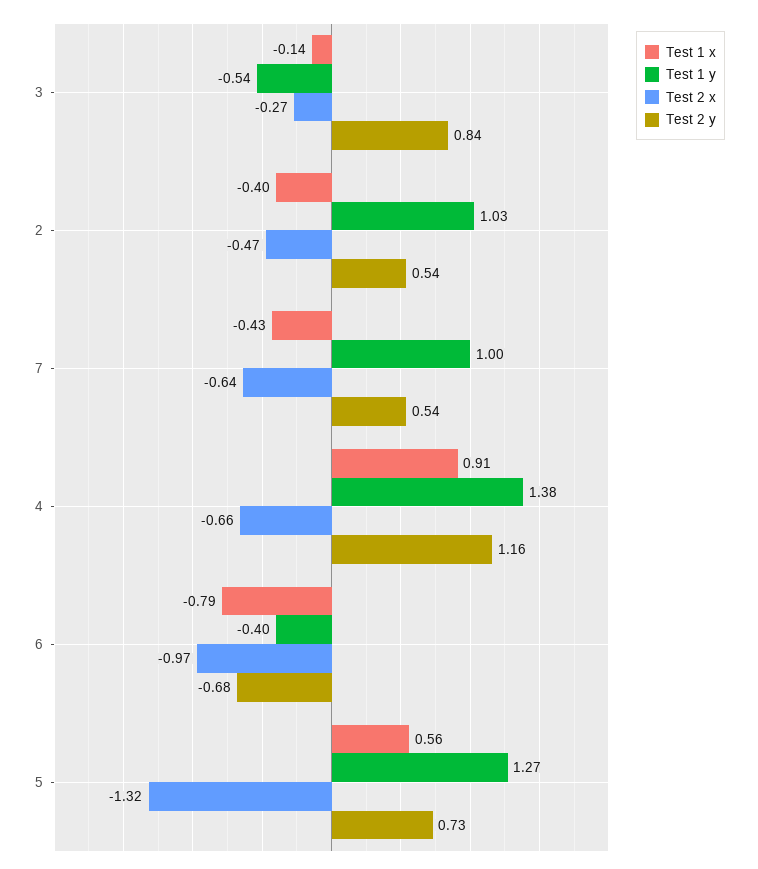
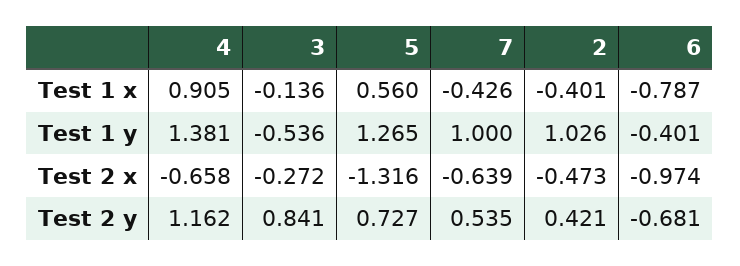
Test 2 y, 2: 0.54 -> 0.421

